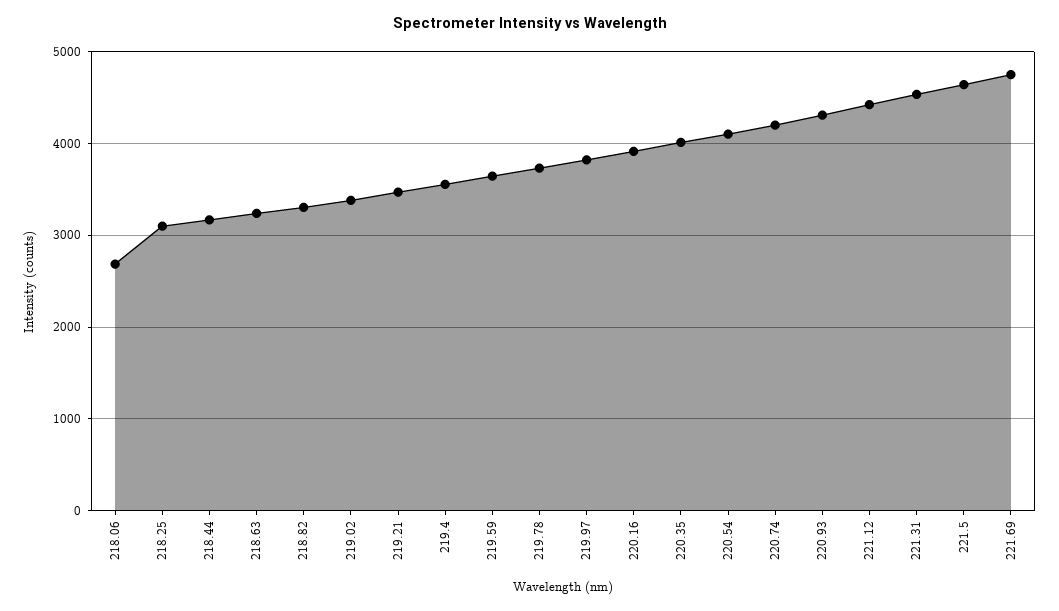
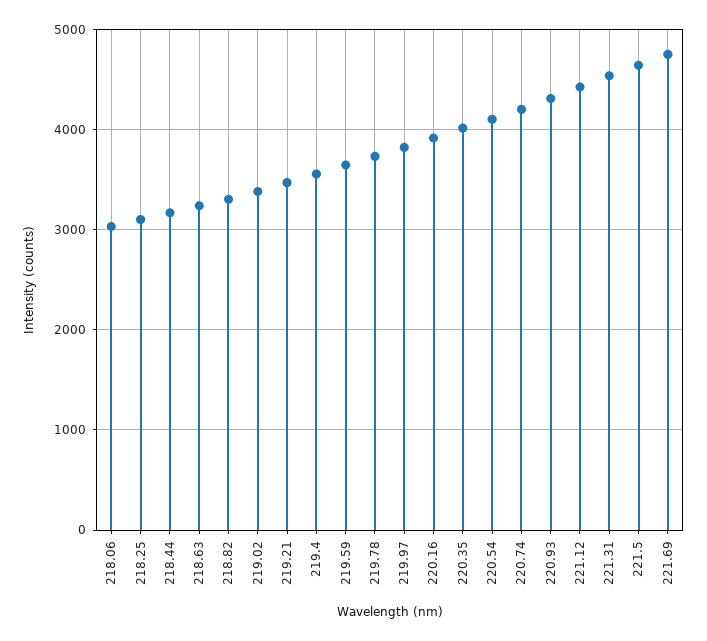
218.06: 2700 -> 3000

